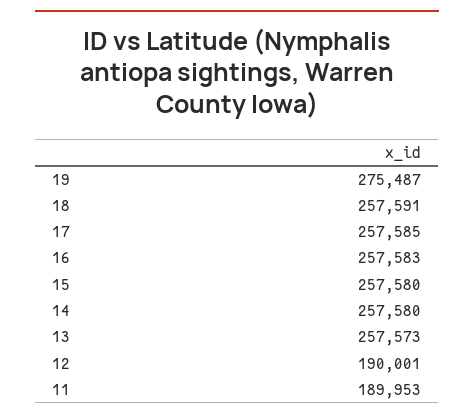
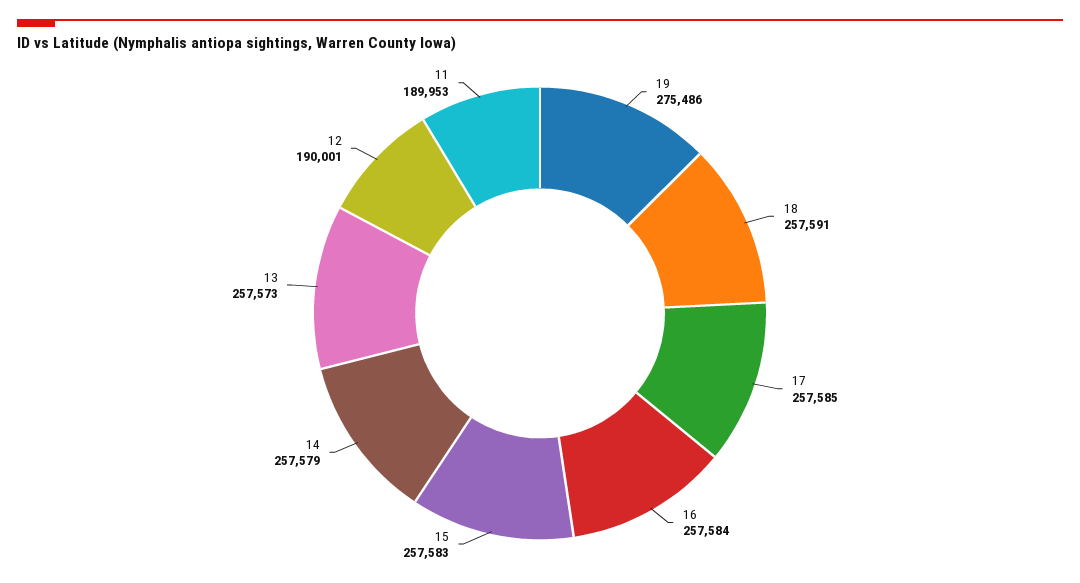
19: 275487 -> 275486
16: 257583 -> 257584
15: 257580 -> 257583
14: 257580 -> 257579

